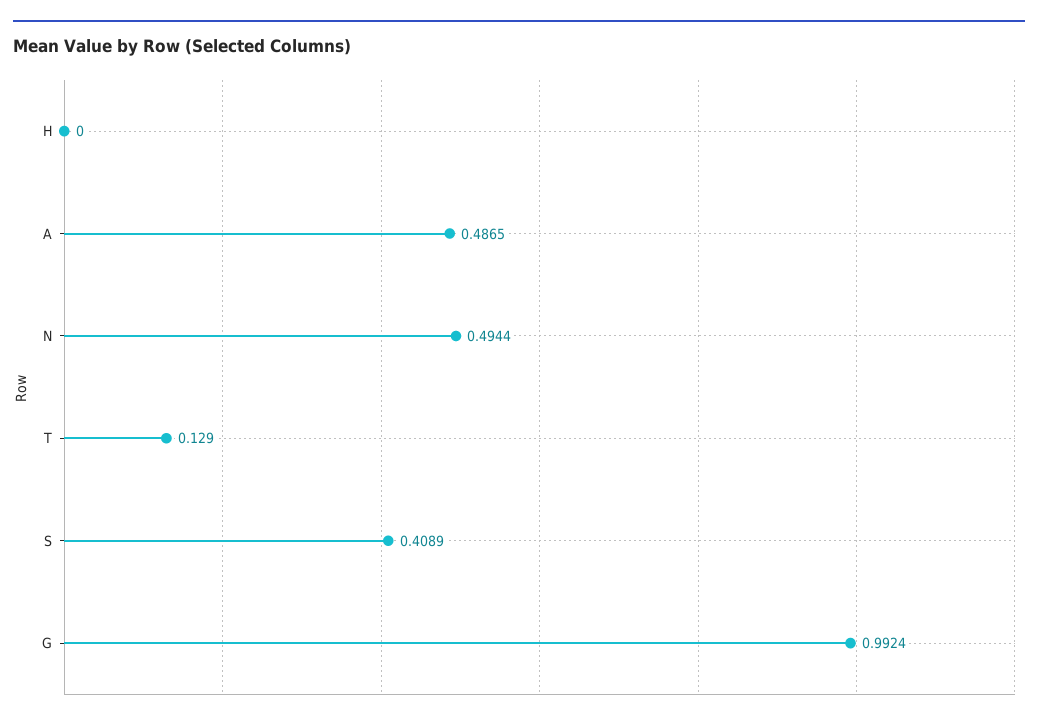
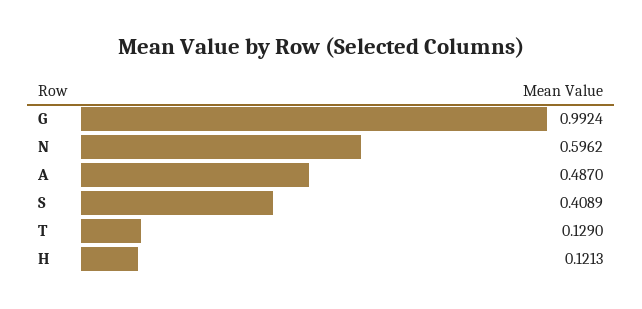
H: 0 -> 0.1213
A: 0.4865 -> 0.487
N: 0.4944 -> 0.5962

